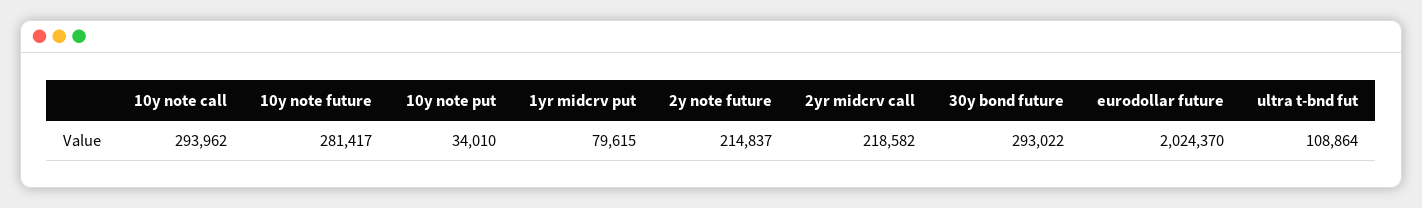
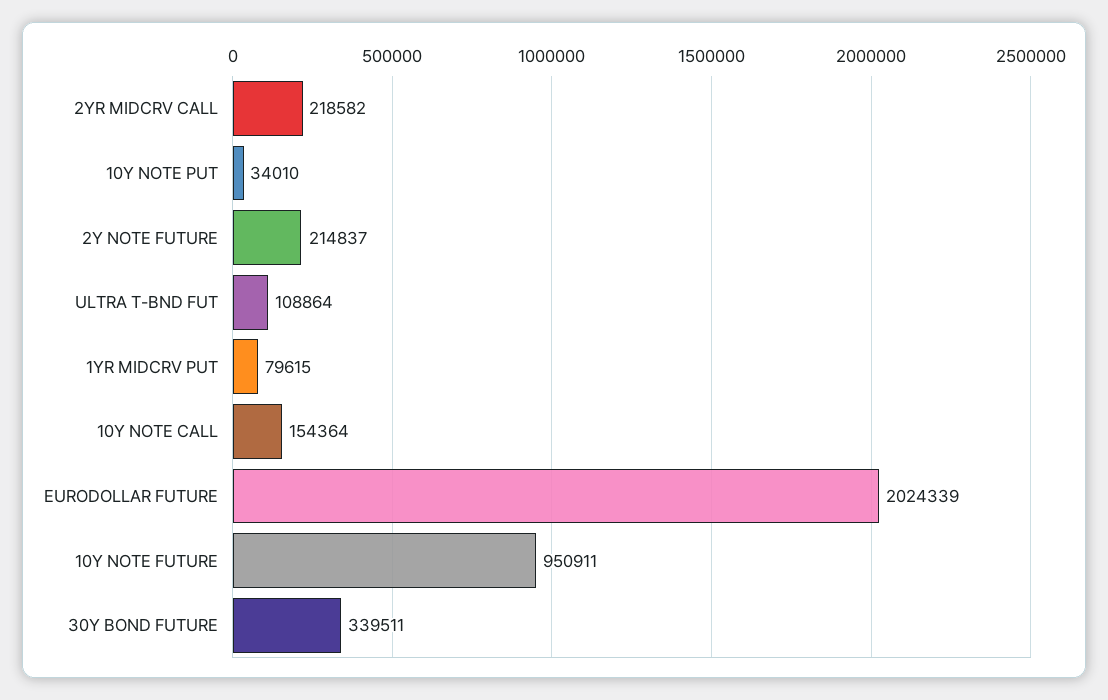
10y note call: 293962 -> 154364
10y note future: 281417 -> 950911
30y bond future: 293022 -> 339511
eurodollar future: 2024370 -> 2024339

